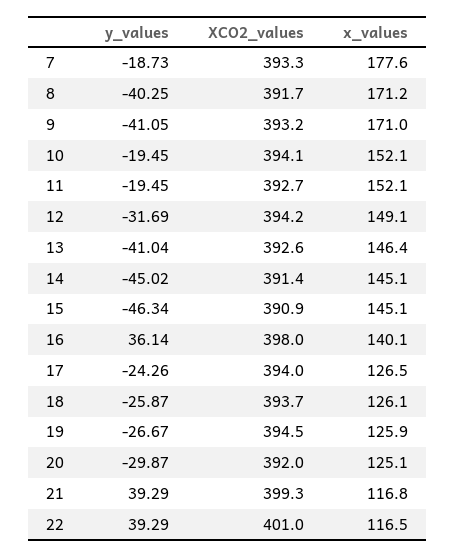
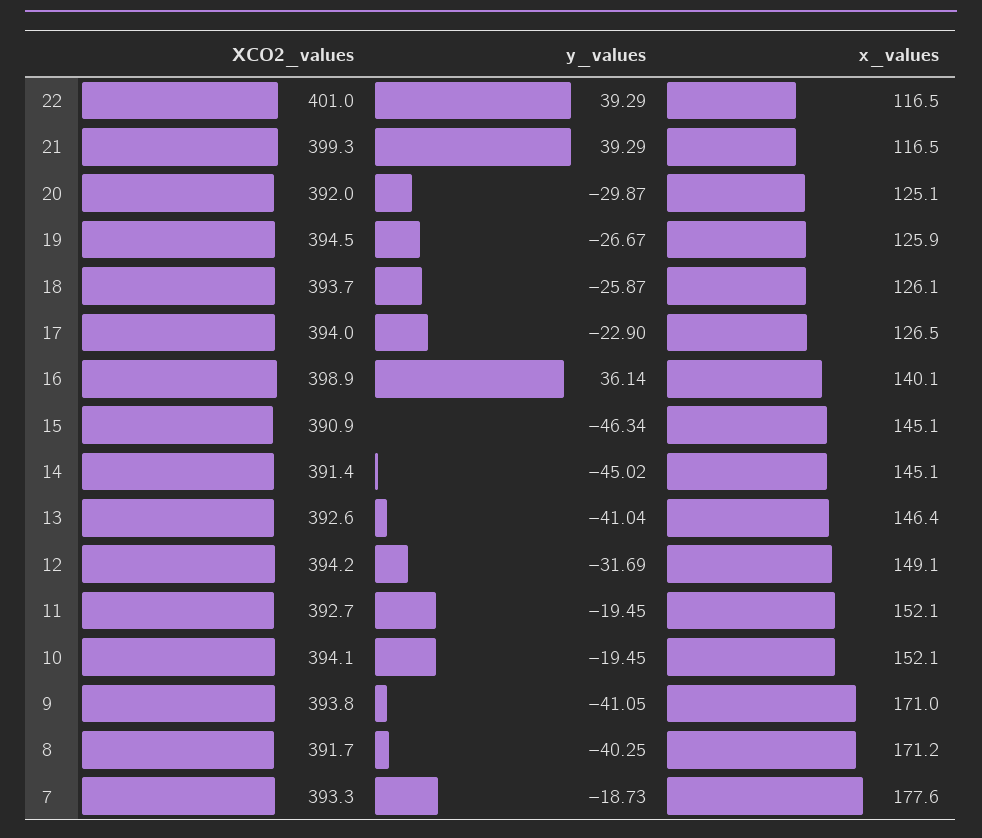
XCO2_values, 9: 393.2 -> 393.8
XCO2_values, 16: 398 -> 398.9
y_values, 17: -24.26 -> -22.9
x_values, 21: 116.8 -> 116.5

